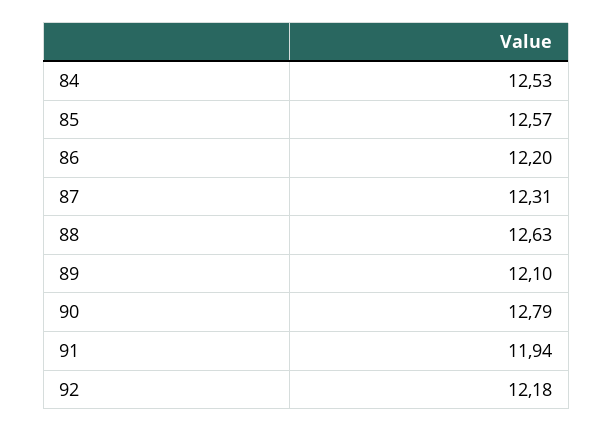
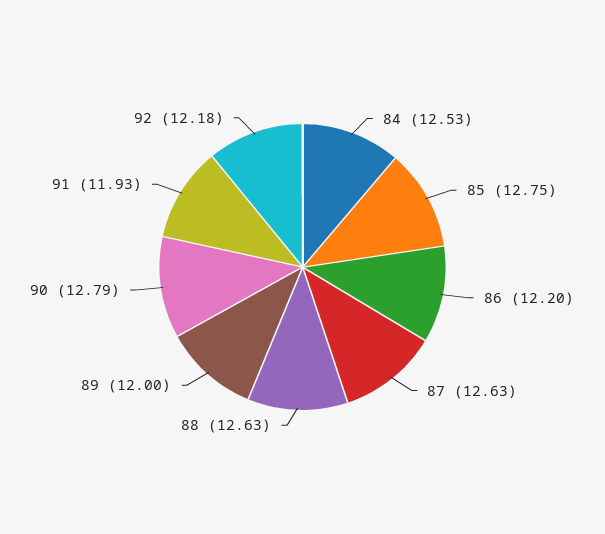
85: 12.57 -> 12.75
87: 12.31 -> 12.63
89: 12.1 -> 12
91: 11.94 -> 11.93

